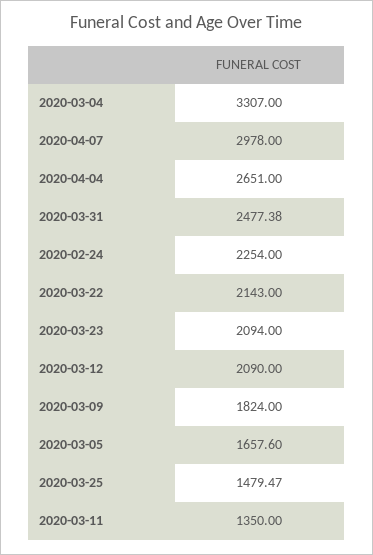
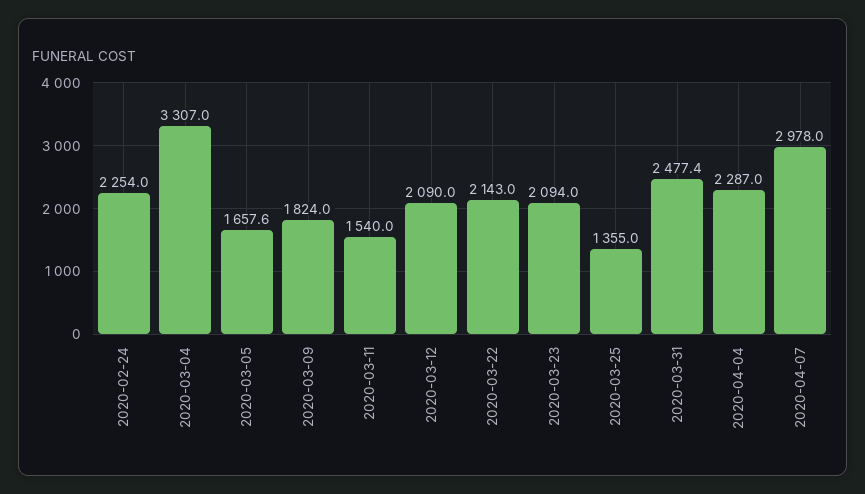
2020-04-04: 2651 -> 2287
2020-03-25: 1479.47 -> 1355
2020-03-11: 1350 -> 1540

